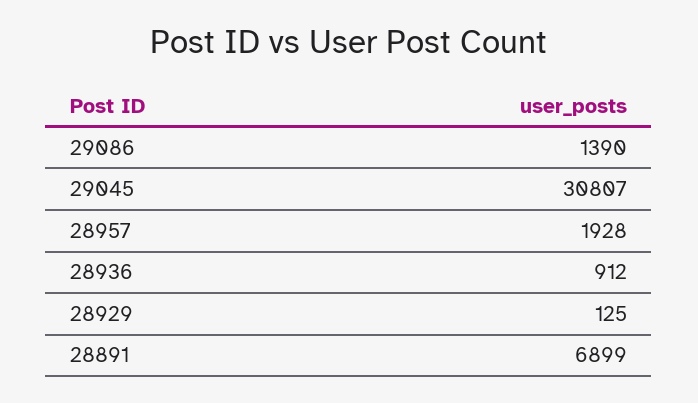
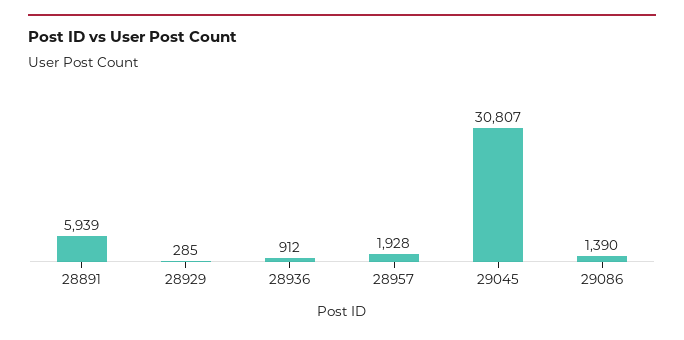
28929: 125 -> 285
28891: 6899 -> 5939

